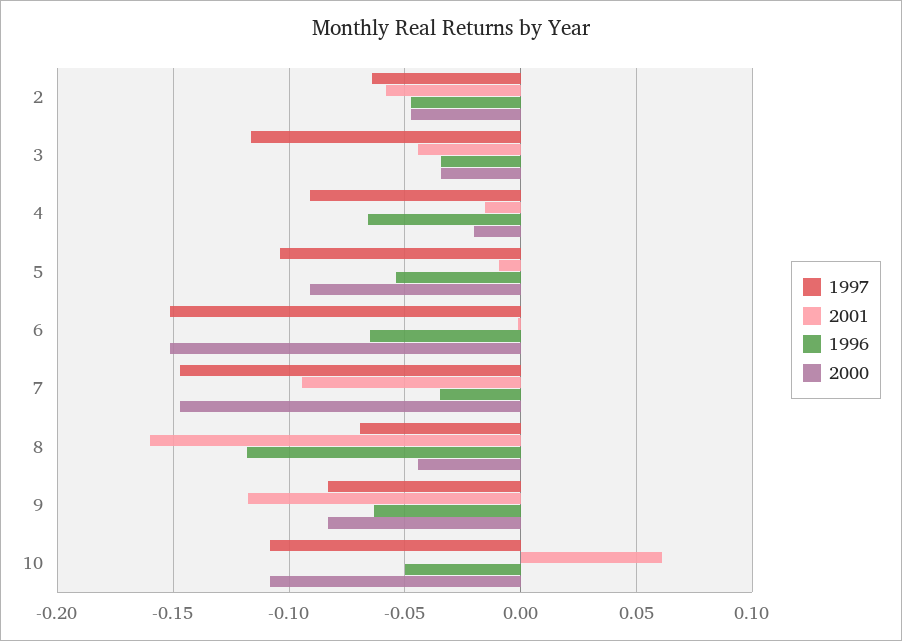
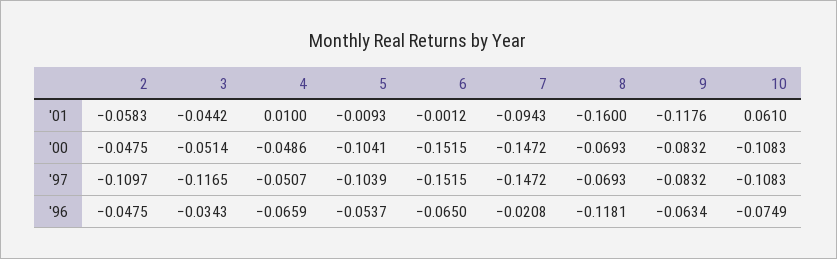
1997, 2: -0.065 -> -0.1097
2000, 3: -0.035 -> -0.0514
1997, 4: -0.09 -> -0.0507
2001, 4: -0.015 -> 0.01
2000, 4: -0.02 -> -0.0486
2000, 5: -0.09 -> -0.1041
1996, 7: -0.035 -> -0.0208
2000, 8: -0.045 -> -0.0693
1996, 10: -0.05 -> -0.0749

